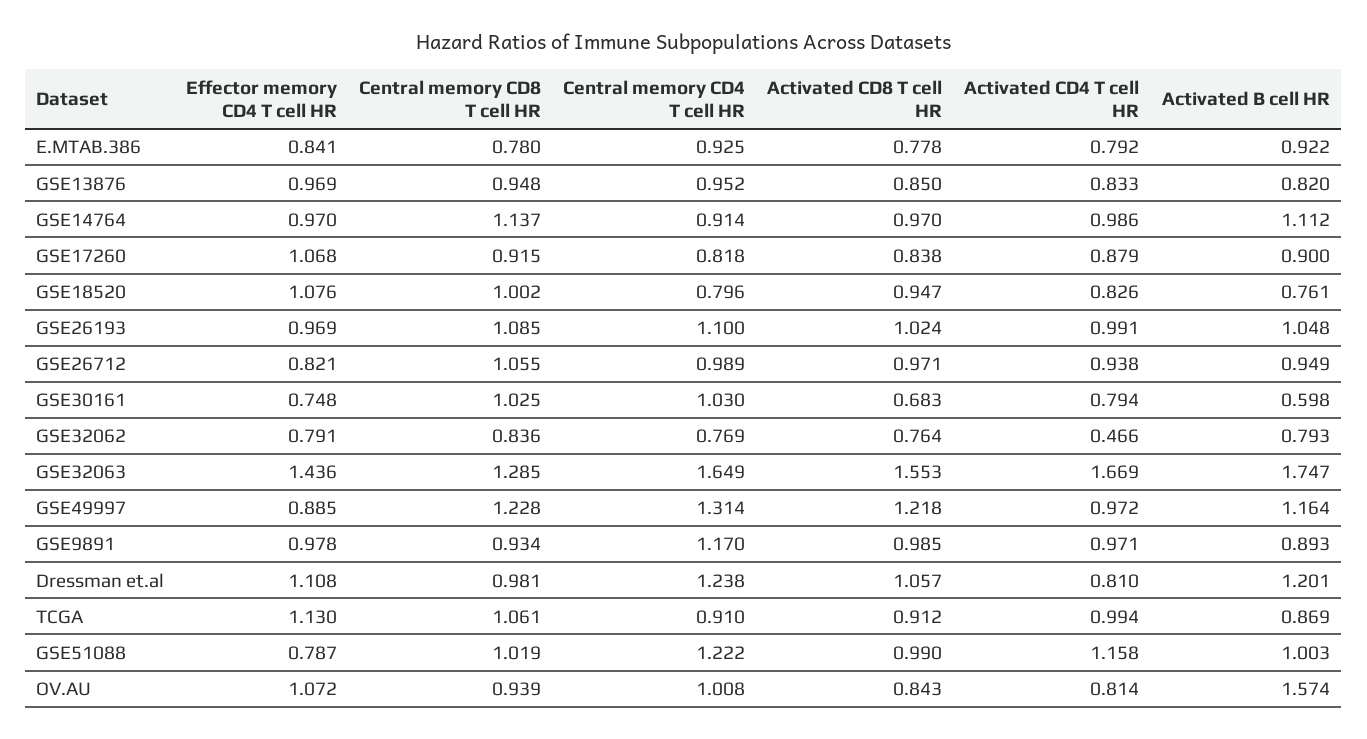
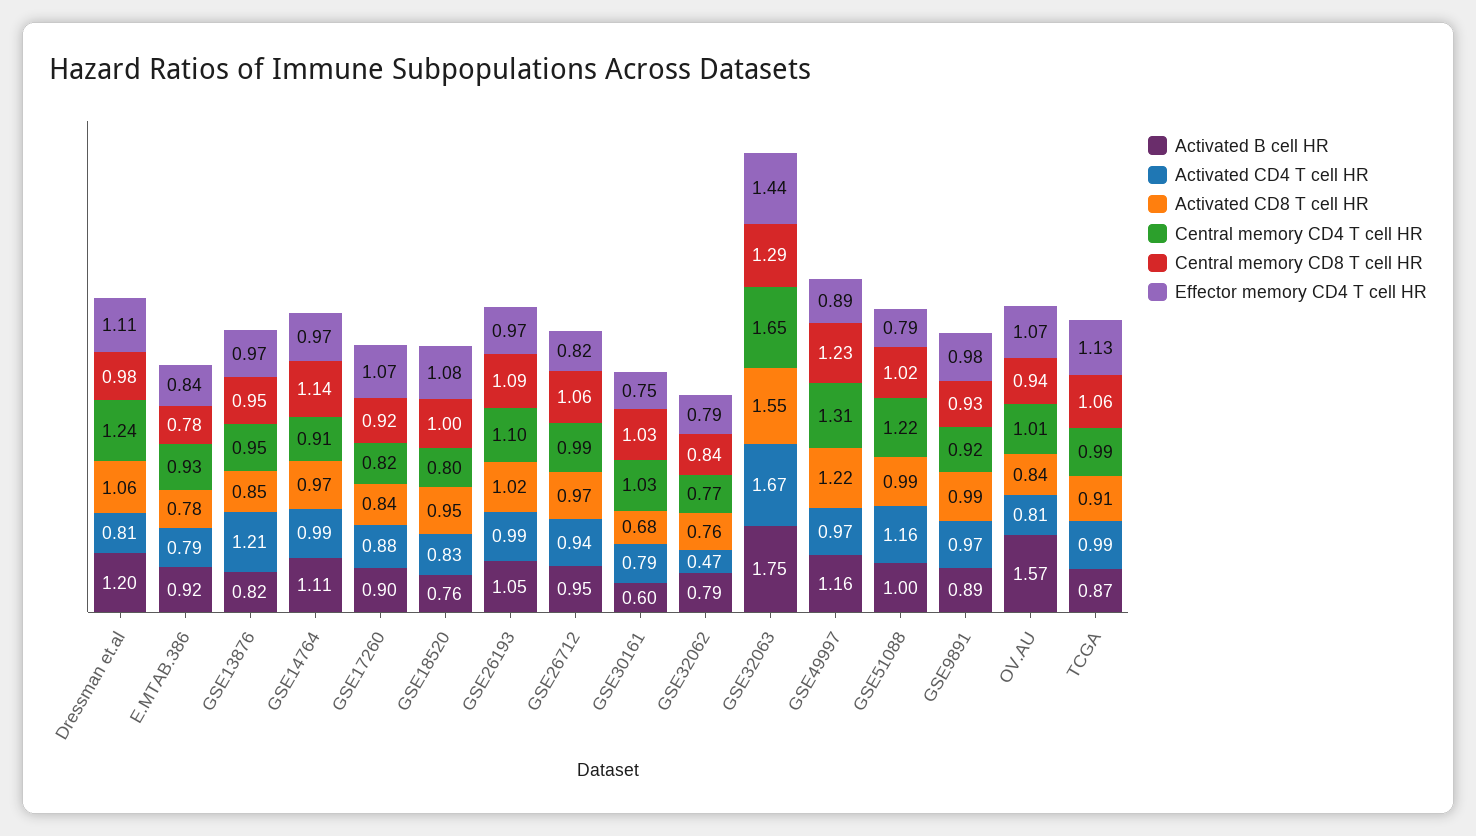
Activated CD4 T cell HR, GSE13876: 0.833 -> 1.21
Central memory CD4 T cell HR, GSE9891: 1.17 -> 0.92
Central memory CD4 T cell HR, TCGA: 0.91 -> 0.99

